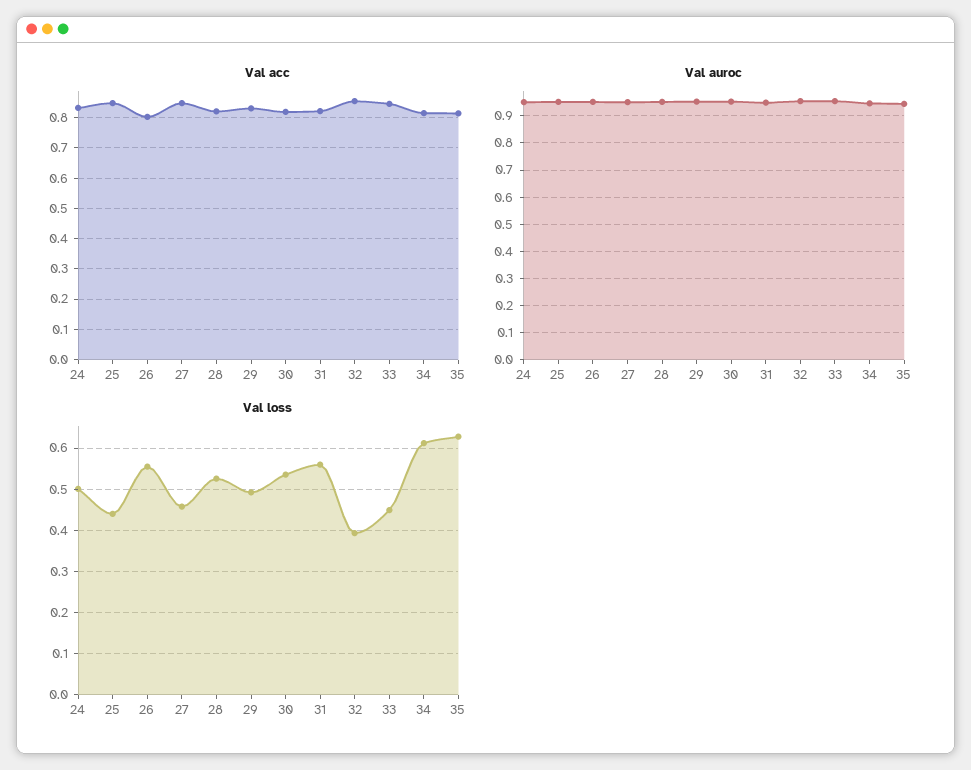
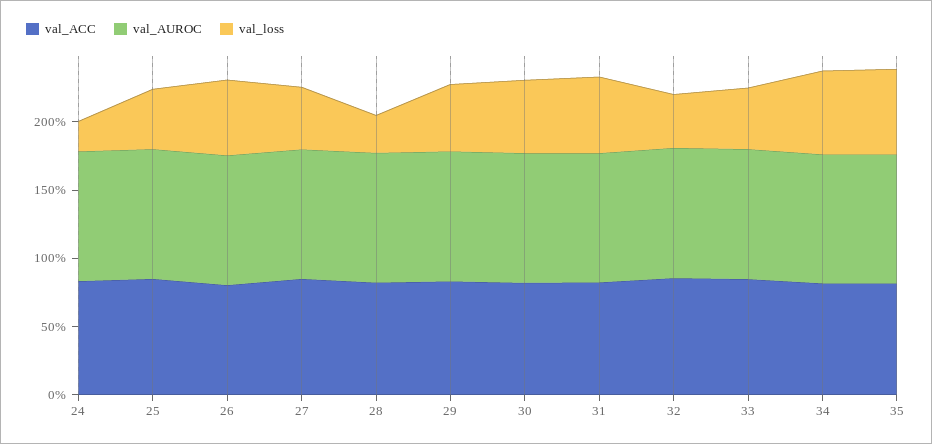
Val loss, 24: 0.5 -> 0.2
Val loss, 28: 0.52 -> 0.3

